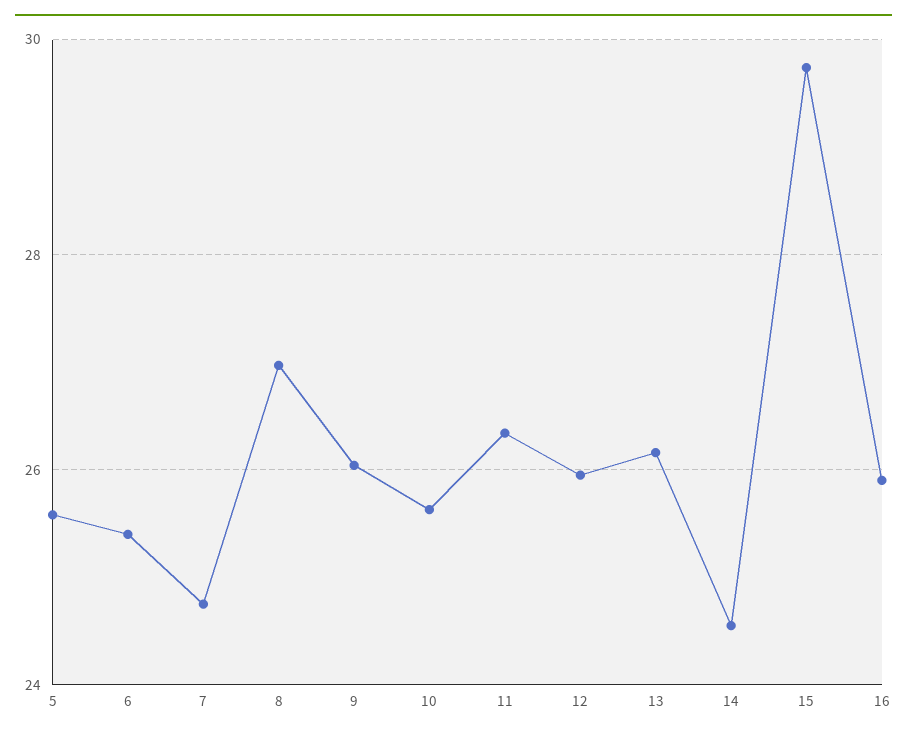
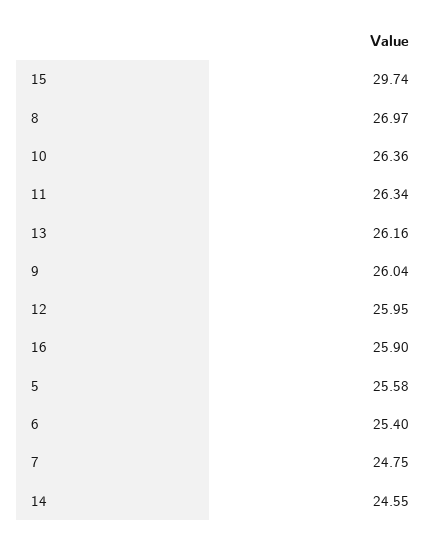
10: 25.6 -> 26.36

